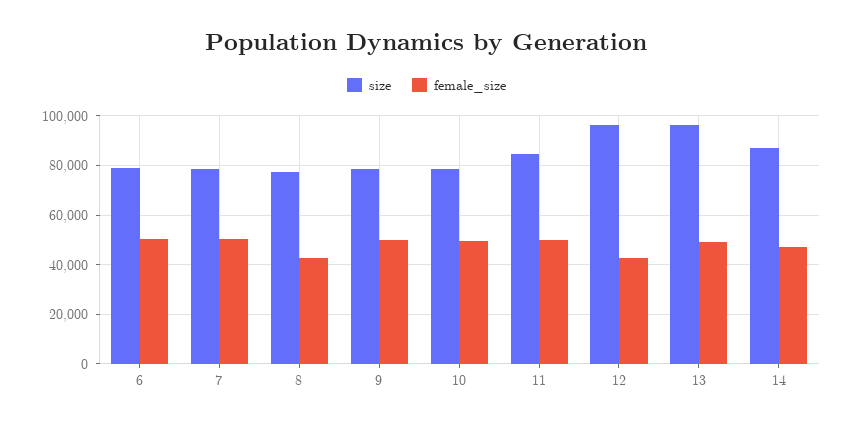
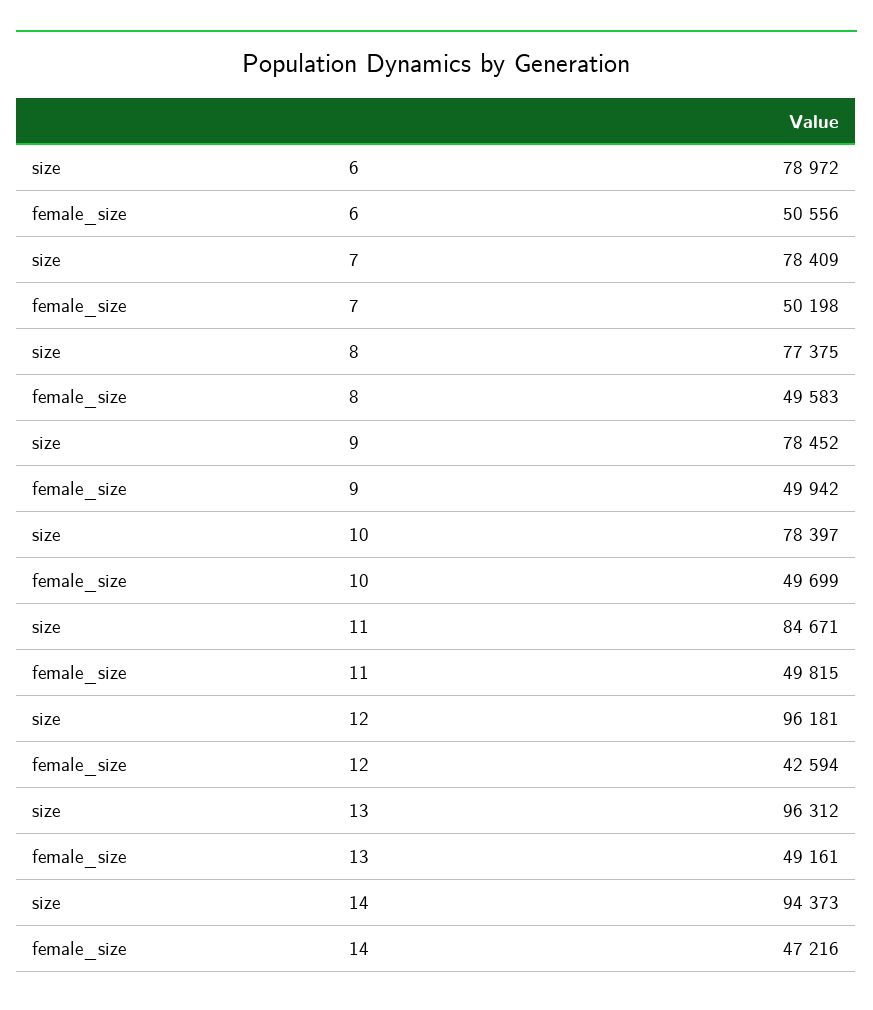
female_size, 8: 42500 -> 49583
size, 14: 87500 -> 94373

